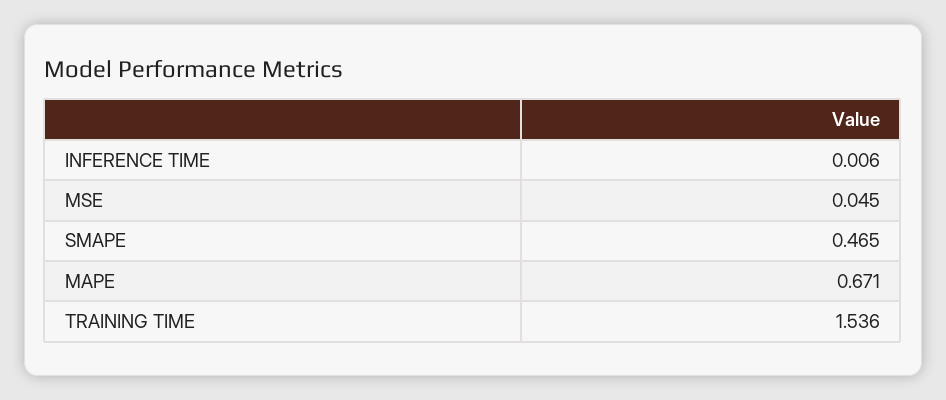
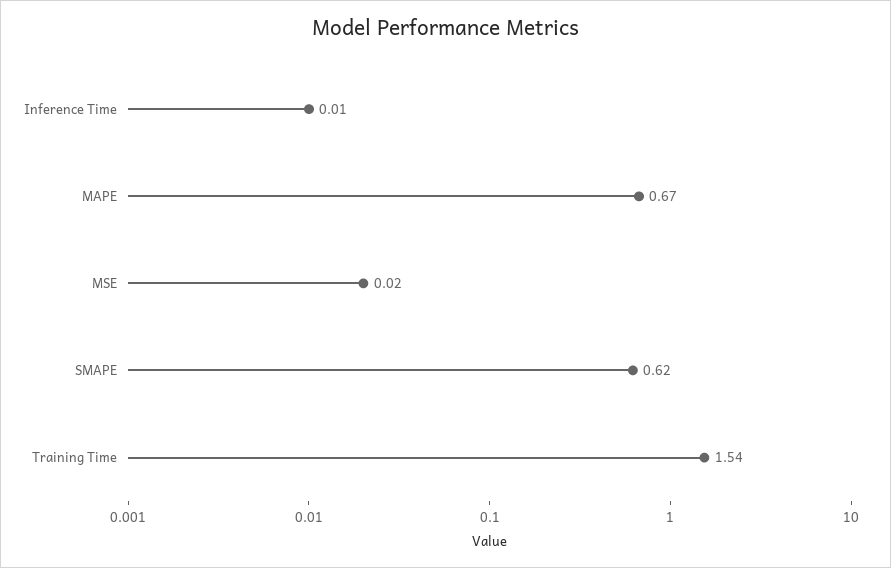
MSE: 0.045 -> 0.02
SMAPE: 0.465 -> 0.62

